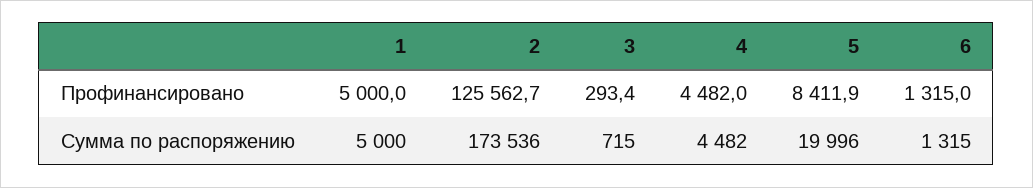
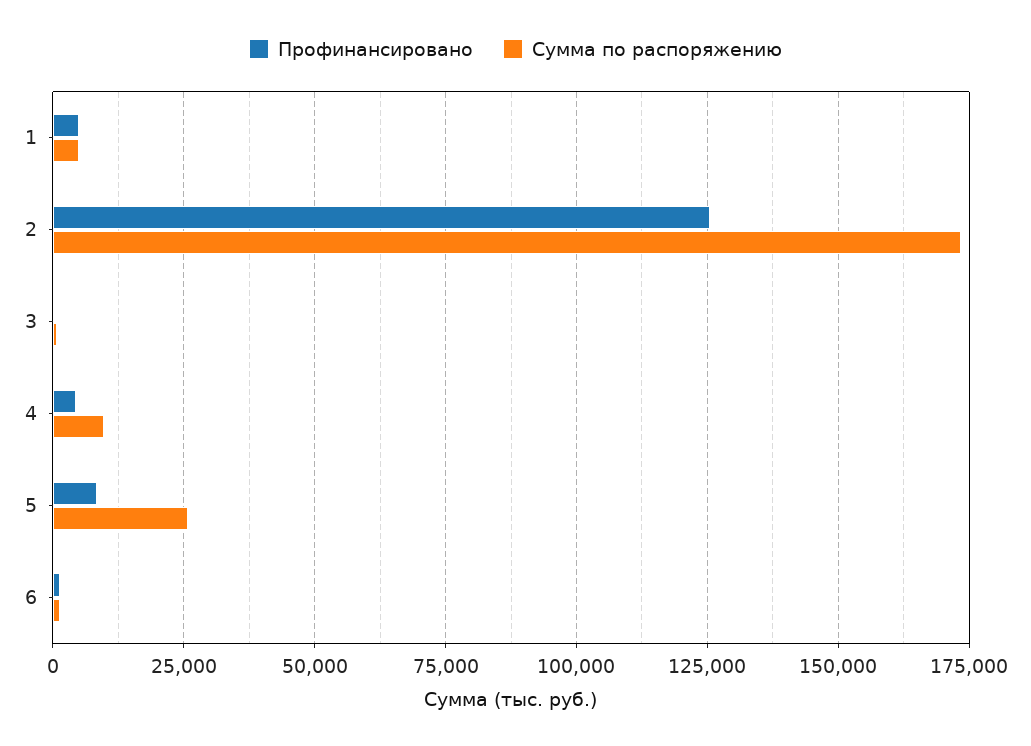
Сумма по распоряжению, 4: 4482 -> 10000
Сумма по распоряжению, 5: 19996 -> 25000

